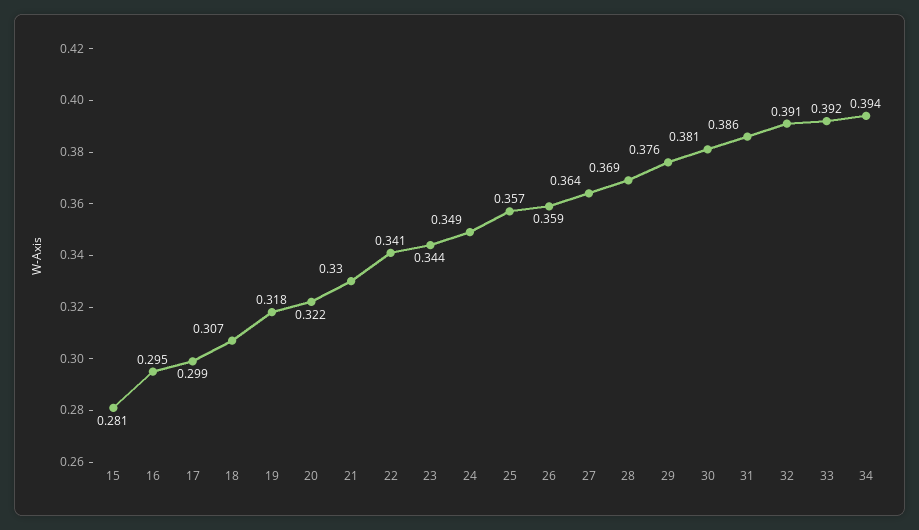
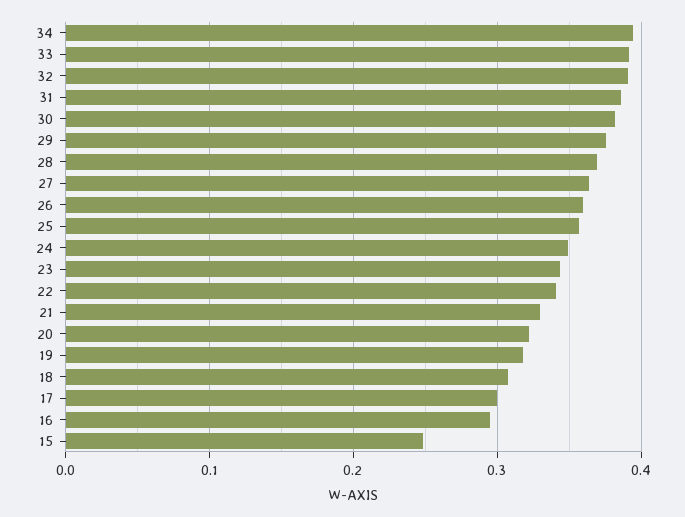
15: 0.281 -> 0.25

